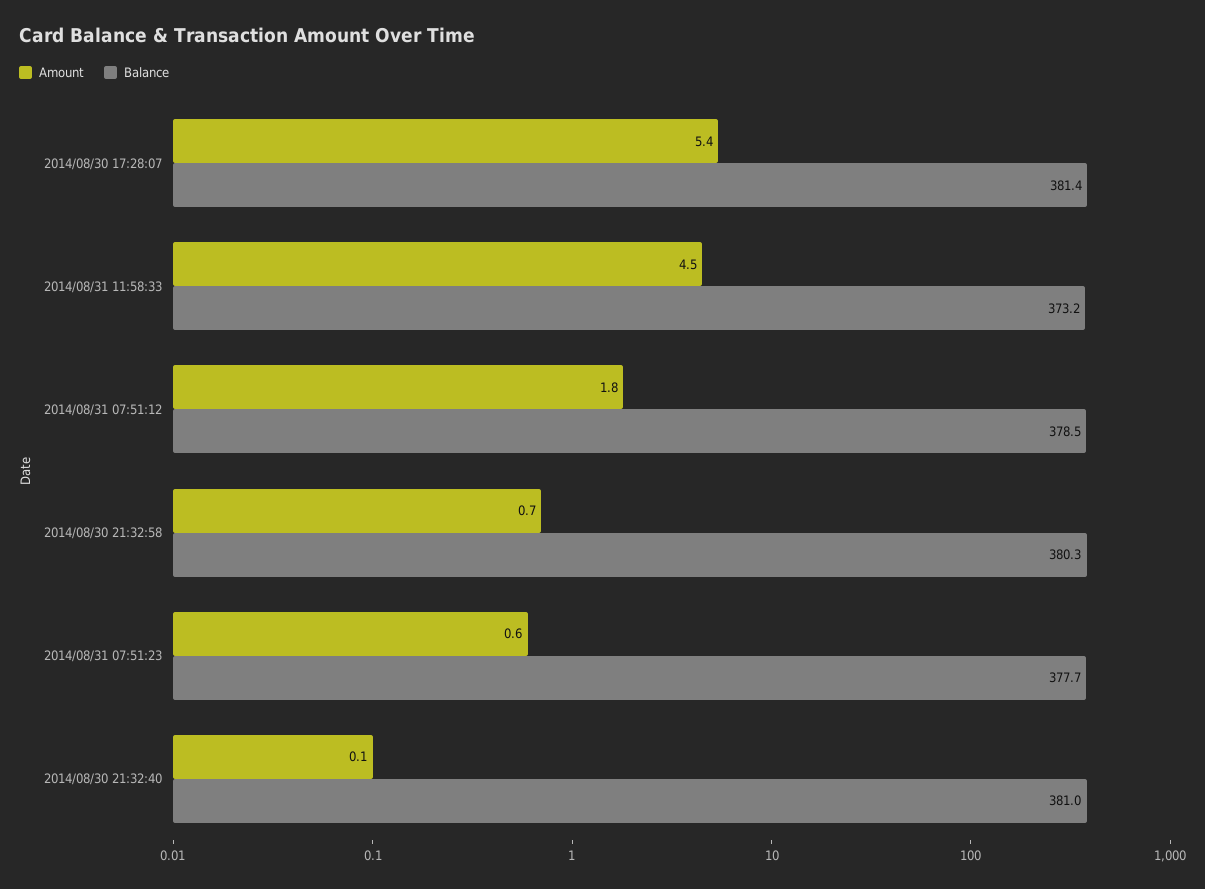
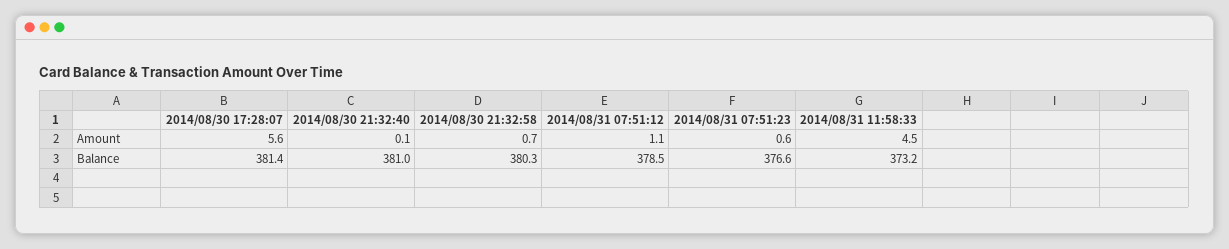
Amount, 2014/08/30 17:28:07: 5.4 -> 5.6
Amount, 2014/08/31 07:51:12: 1.8 -> 1.1
Balance, 2014/08/31 07:51:23: 377.7 -> 376.6

